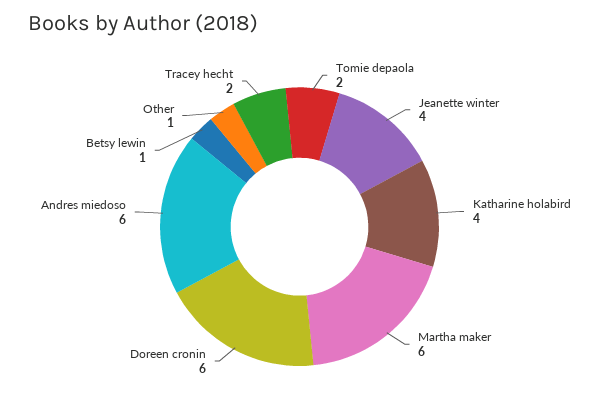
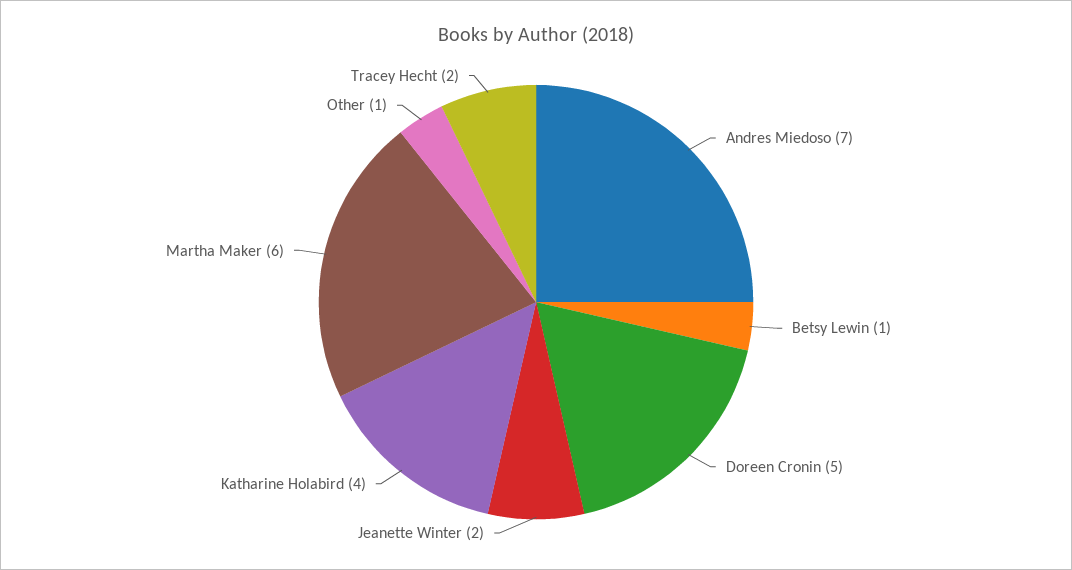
Tomie depaola: 2 -> none
Jeanette winter: 4 -> 2
Doreen cronin: 6 -> 5
Andres miedoso: 6 -> 7

